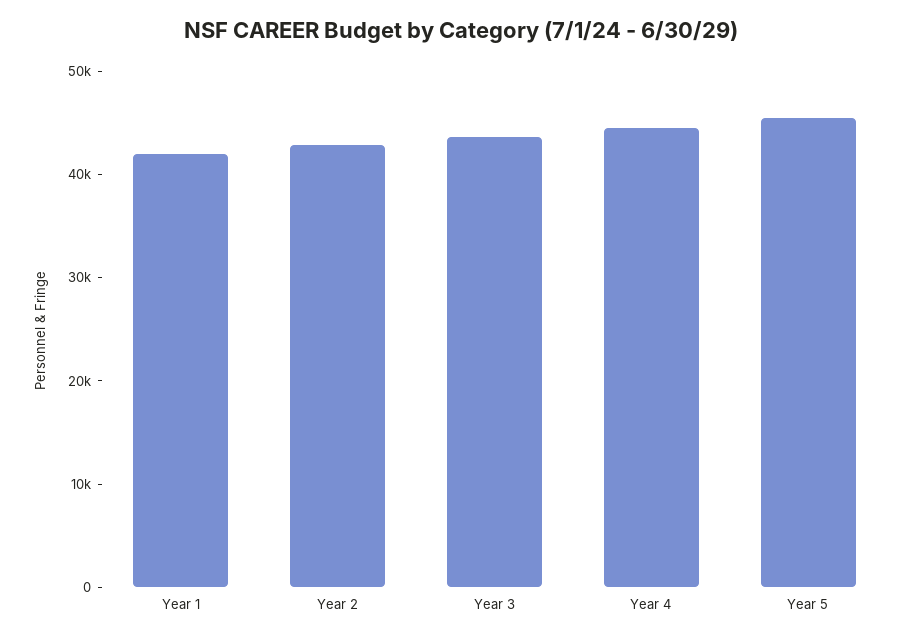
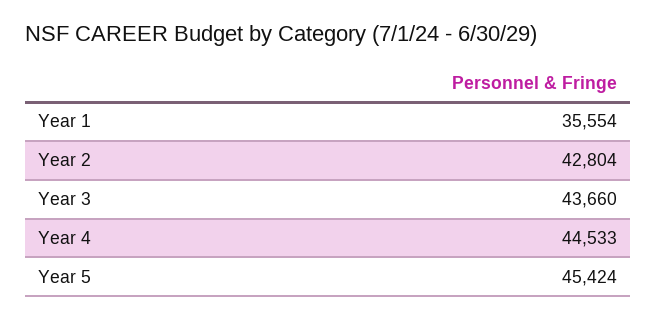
Year 1: 42000 -> 35554

